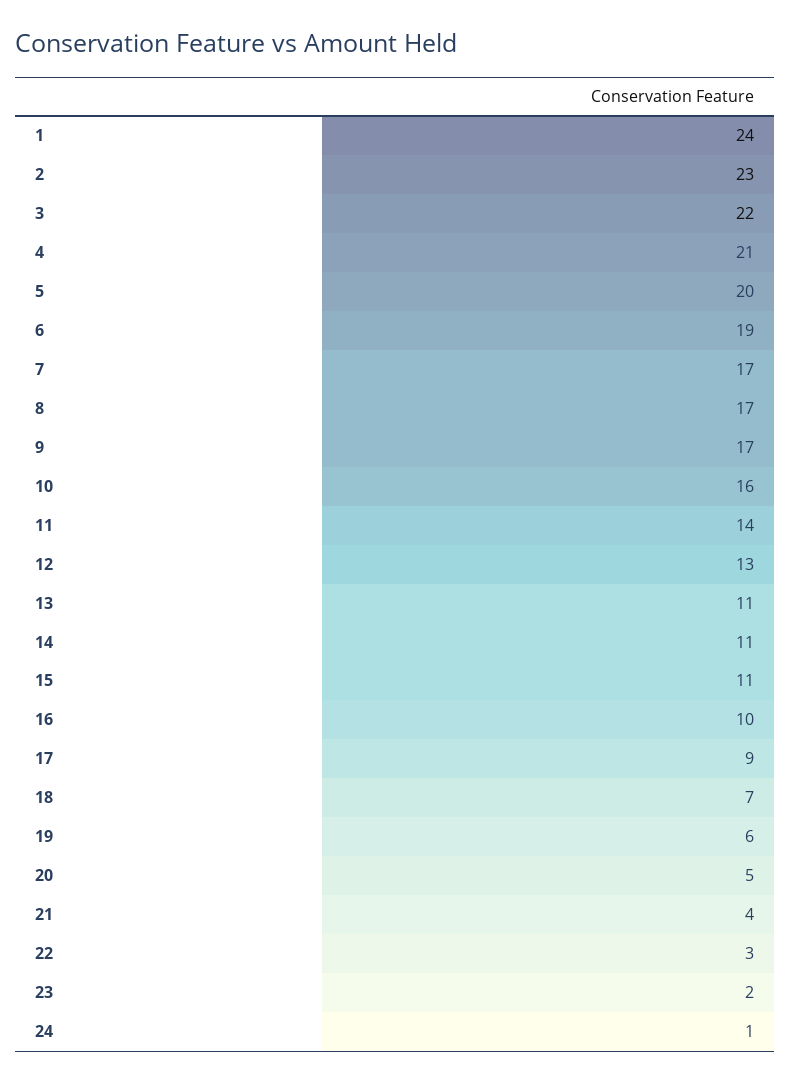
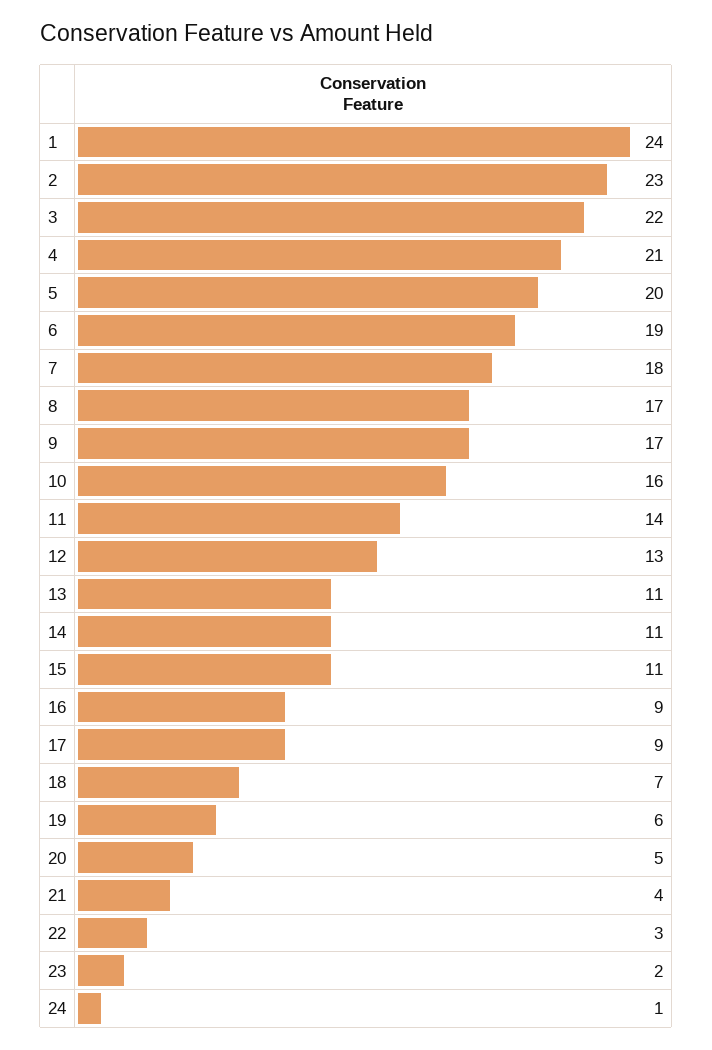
7: 17 -> 18
16: 10 -> 9

